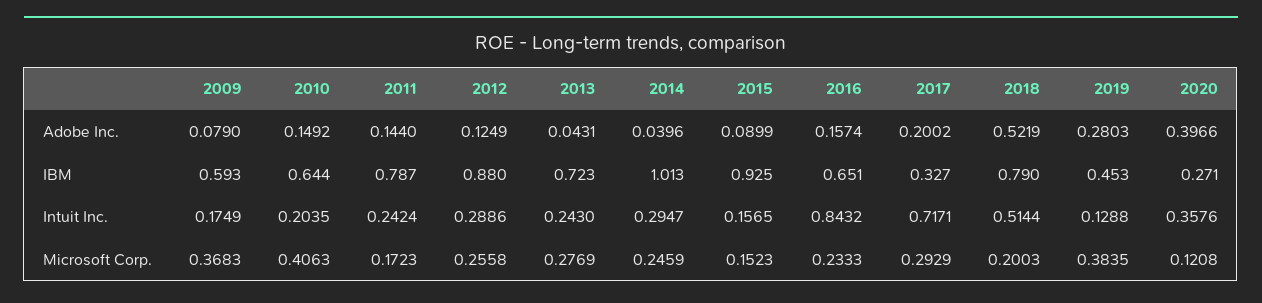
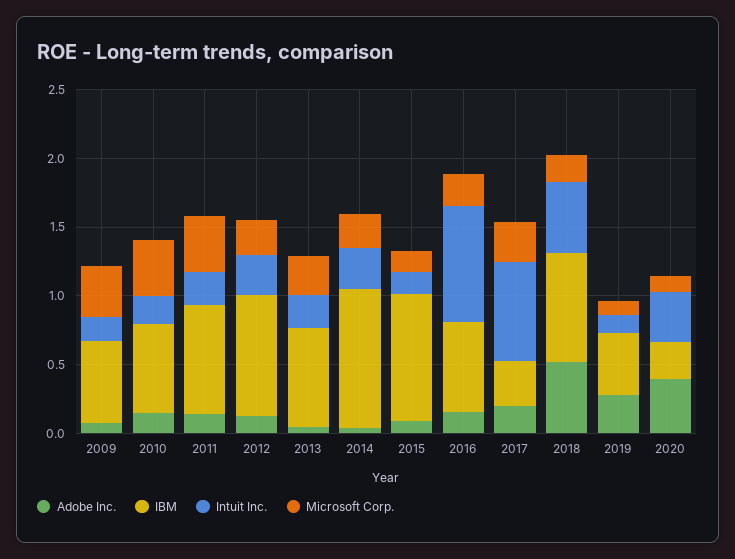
Microsoft Corp., 2011: 0.1723 -> 0.4
Microsoft Corp., 2019: 0.3835 -> 0.1

